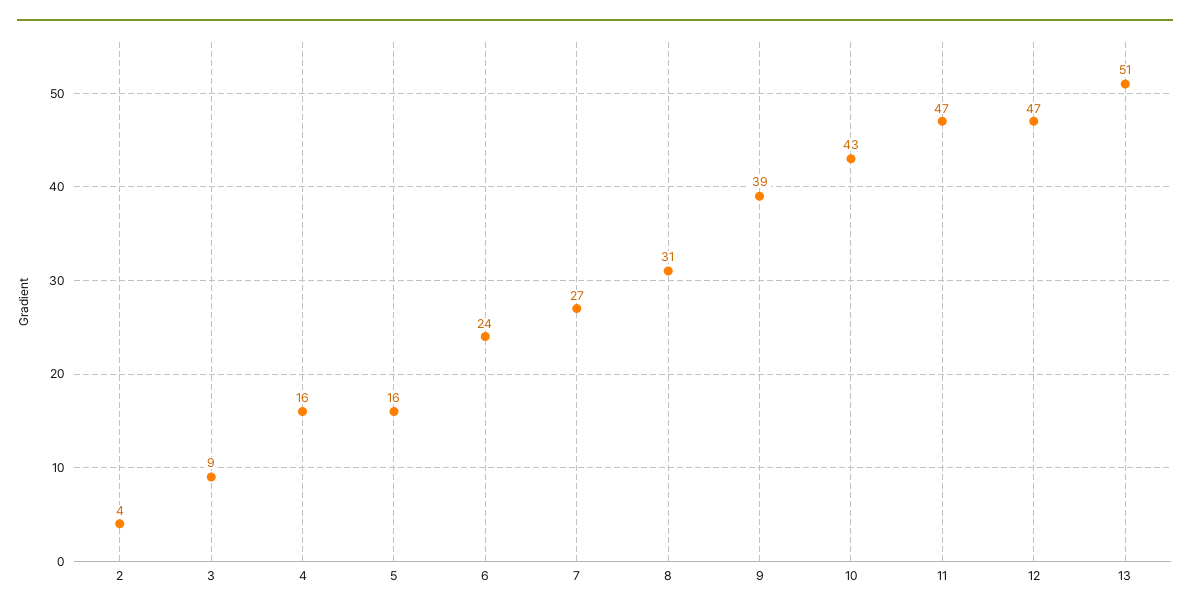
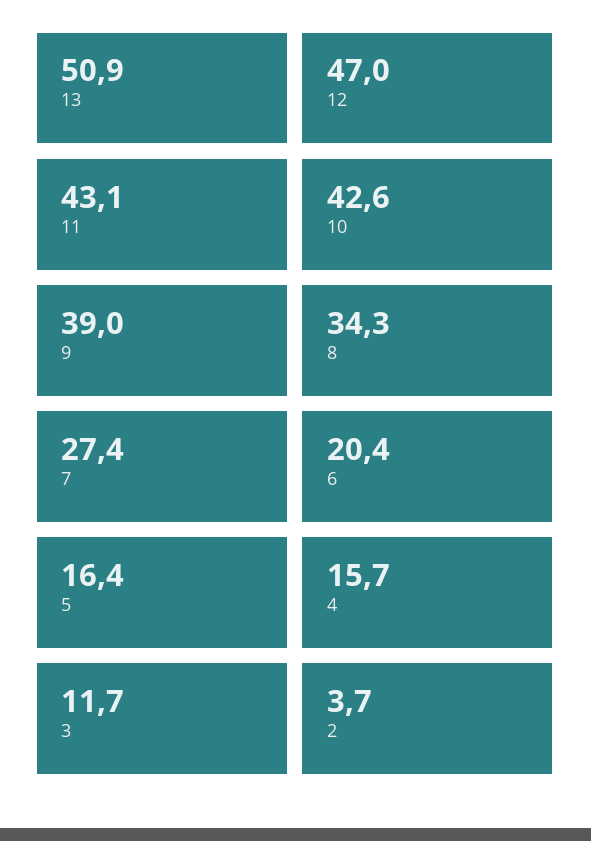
3: 9 -> 11.7
6: 24 -> 20.4
8: 31 -> 34.3
11: 47 -> 43.1

